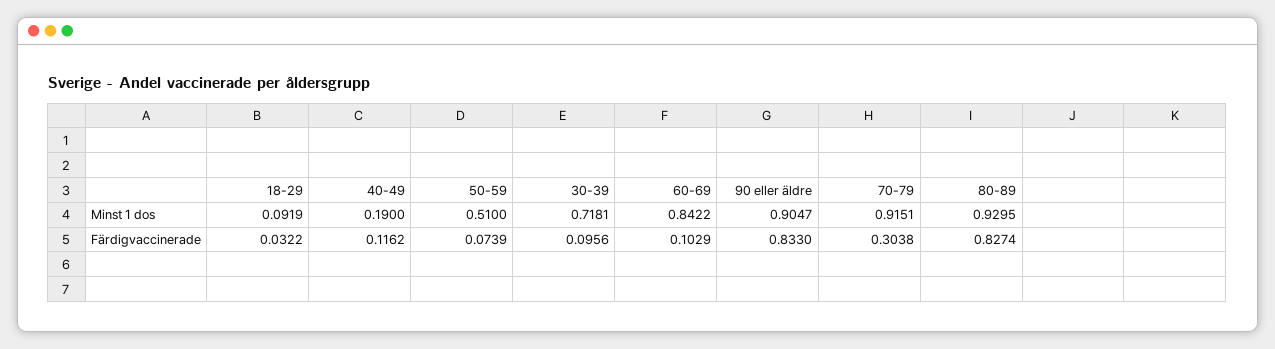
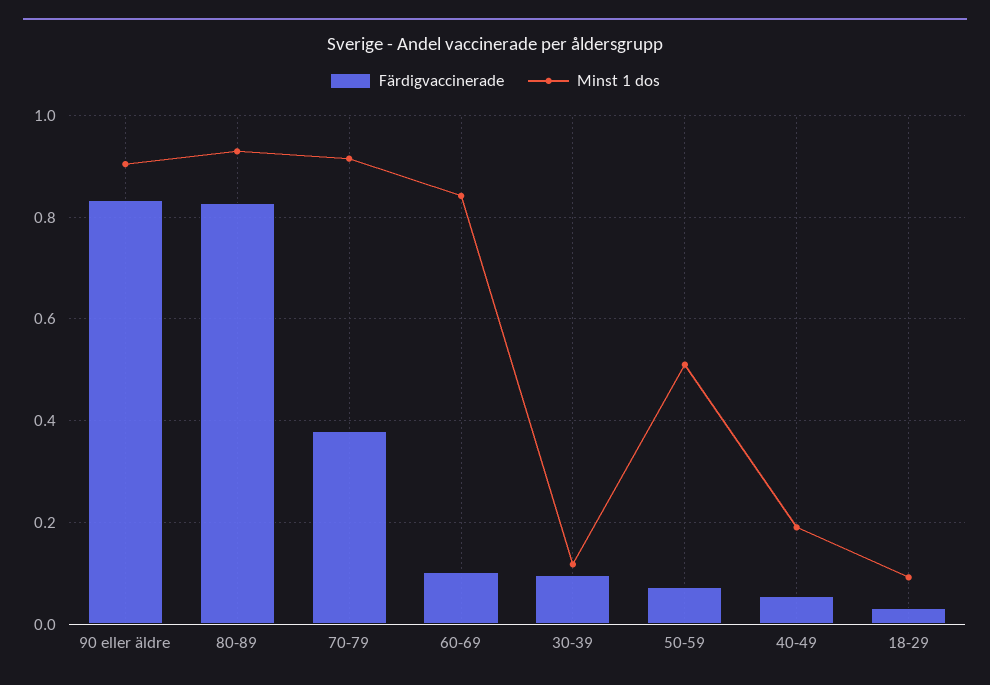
Minst 1 dos, 30-39: 0.7181 -> 0.12
Färdigvaccinerade, 40-49: 0.1162 -> 0.06
Färdigvaccinerade, 70-79: 0.3038 -> 0.38

